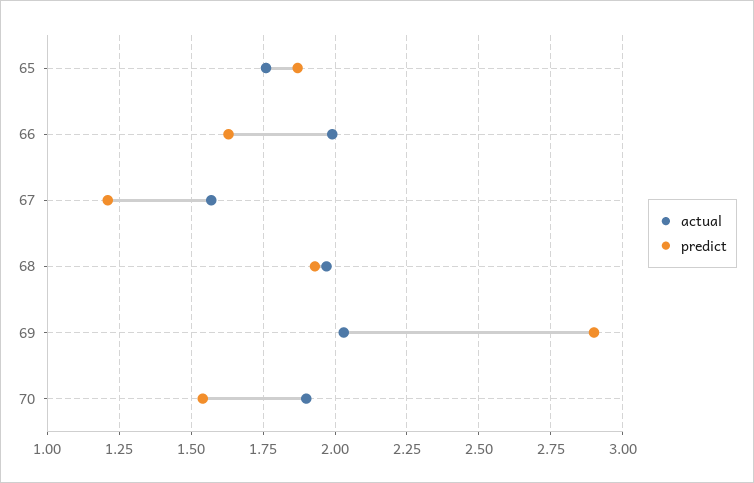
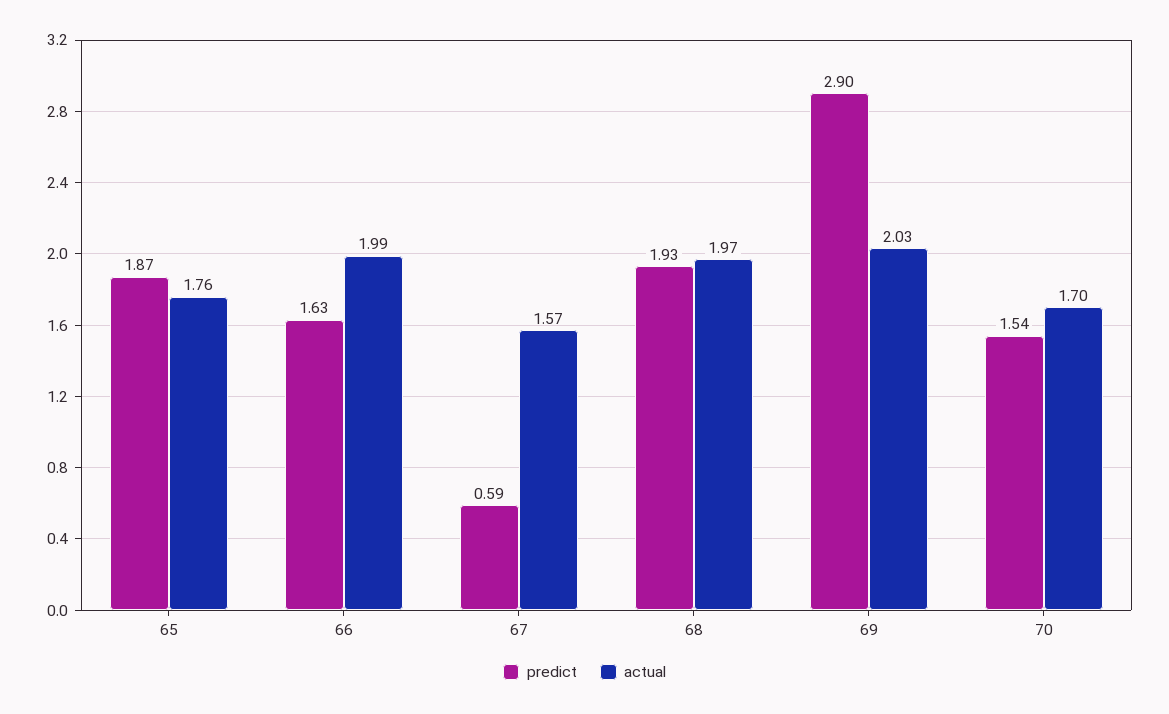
predict, 67: 1.2 -> 0.59
actual, 70: 1.9 -> 1.7

